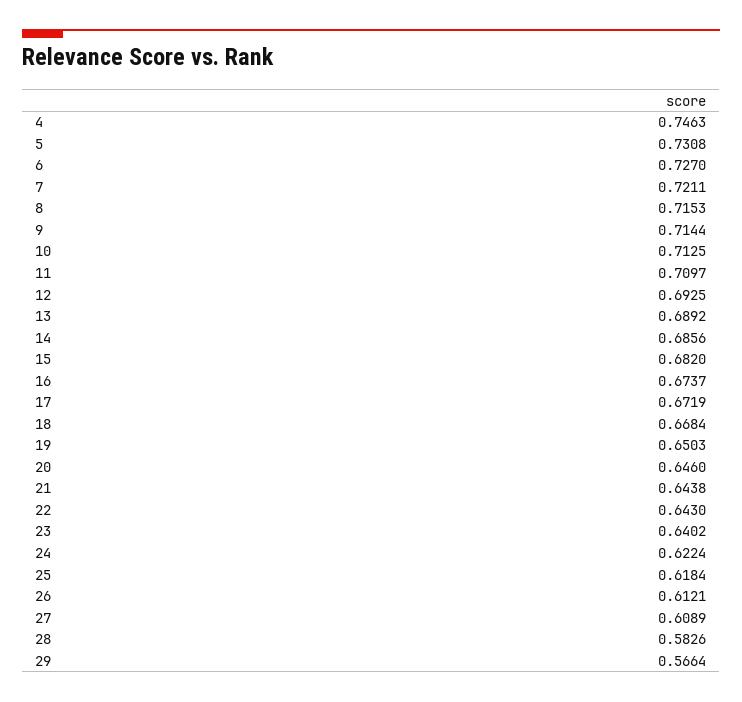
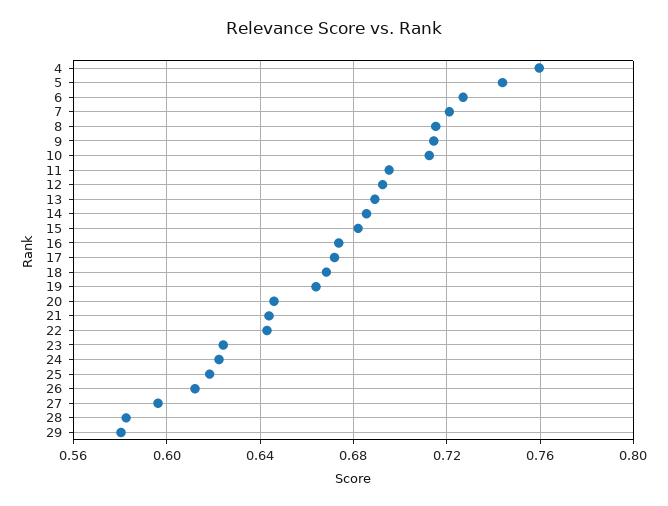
4: 0.7463 -> 0.76
5: 0.7308 -> 0.745
11: 0.7097 -> 0.695
19: 0.6503 -> 0.665
23: 0.6402 -> 0.625
27: 0.6089 -> 0.595
29: 0.5664 -> 0.58

